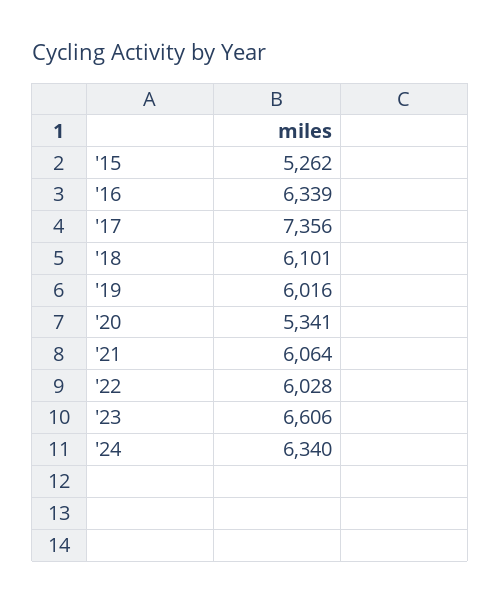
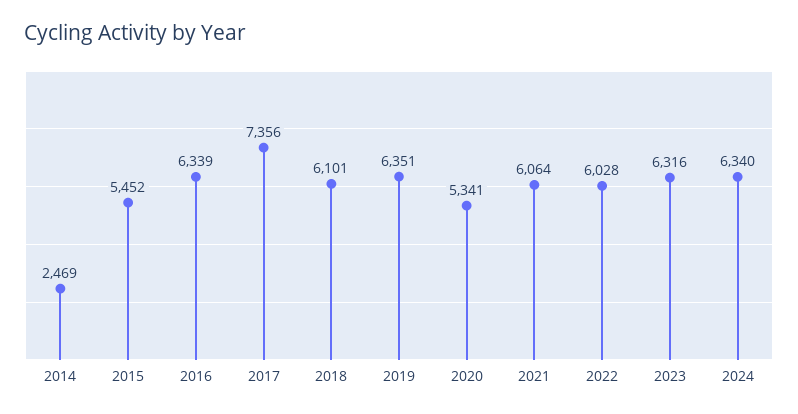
'15: 5262 -> 5452
'19: 6016 -> 6351
'23: 6606 -> 6316
2014: none -> 2469

